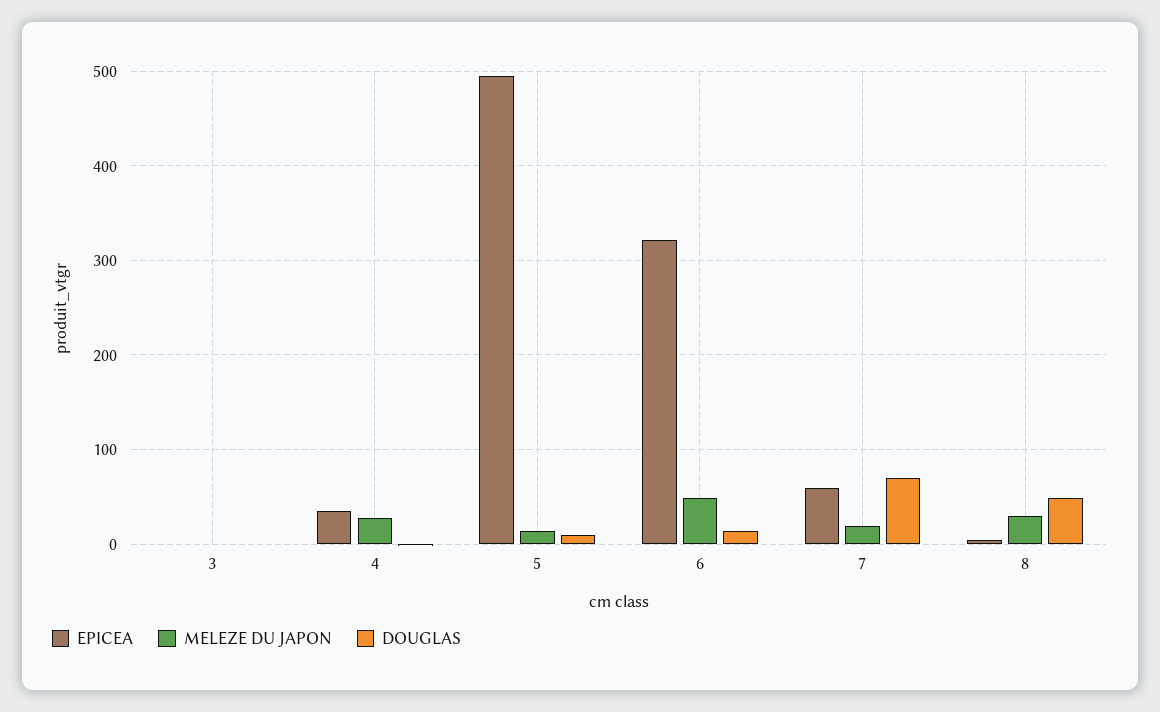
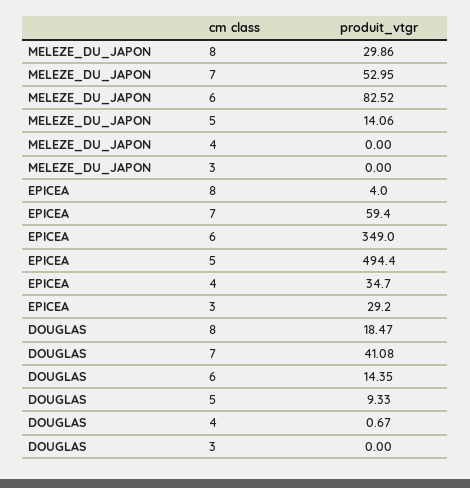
EPICEA, 3: 0 -> 29.2
MELEZE DU JAPON, 4: 30 -> 0
EPICEA, 6: 320 -> 349
MELEZE DU JAPON, 6: 50 -> 82.52
MELEZE DU JAPON, 7: 20 -> 52.95
DOUGLAS, 7: 70 -> 41.08
DOUGLAS, 8: 50 -> 18.47

